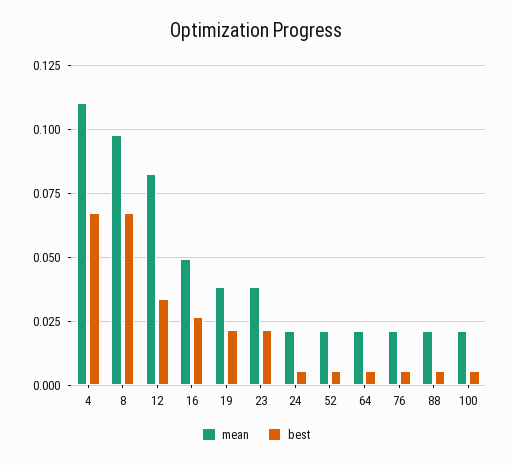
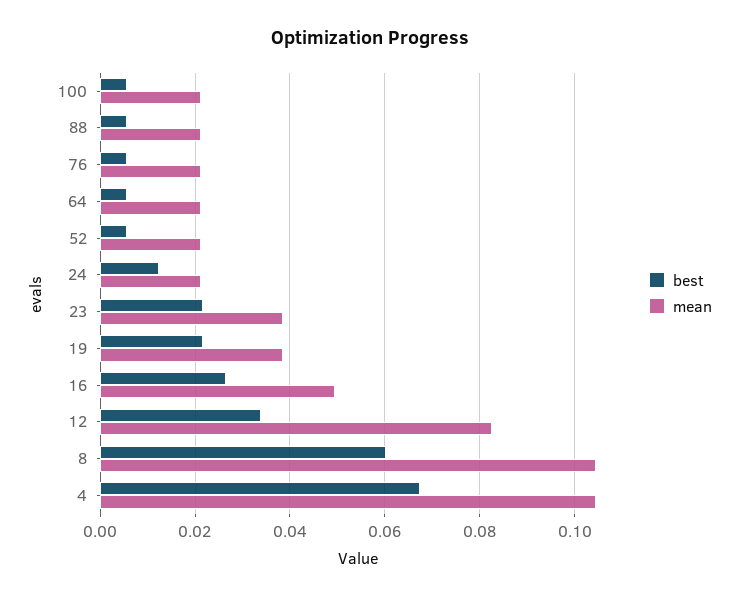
mean, 4: 0.11 -> 0.104
mean, 8: 0.0975 -> 0.104
best, 8: 0.0675 -> 0.06
best, 24: 0.005 -> 0.012

